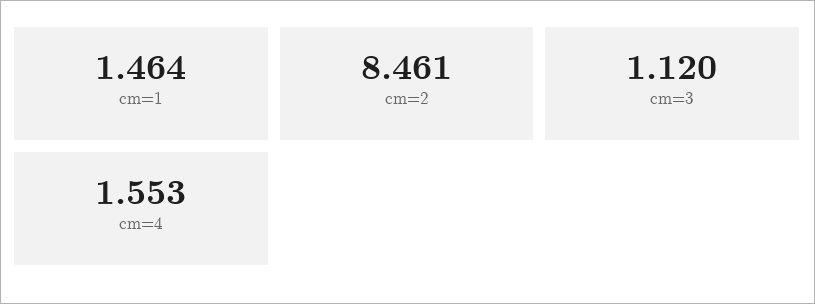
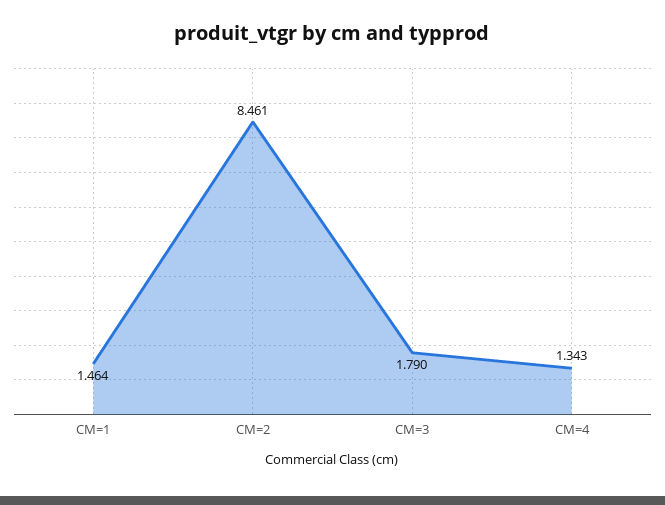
cm=3: 1.12 -> 1.79
cm=4: 1.553 -> 1.343

